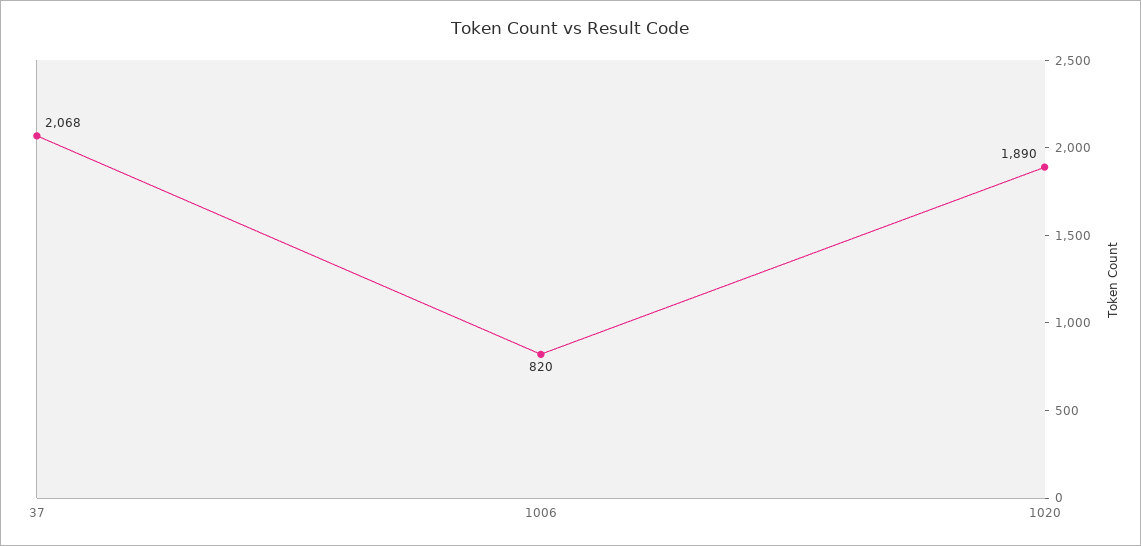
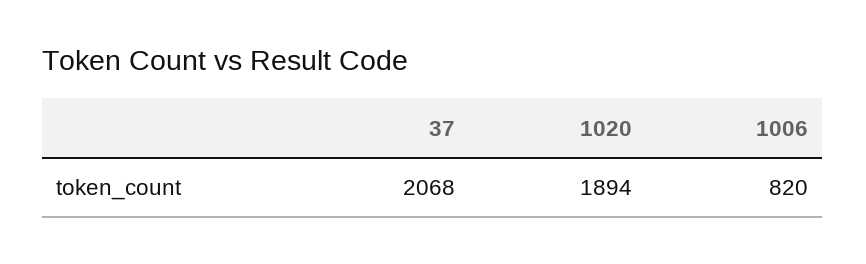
1020: 1890 -> 1894

